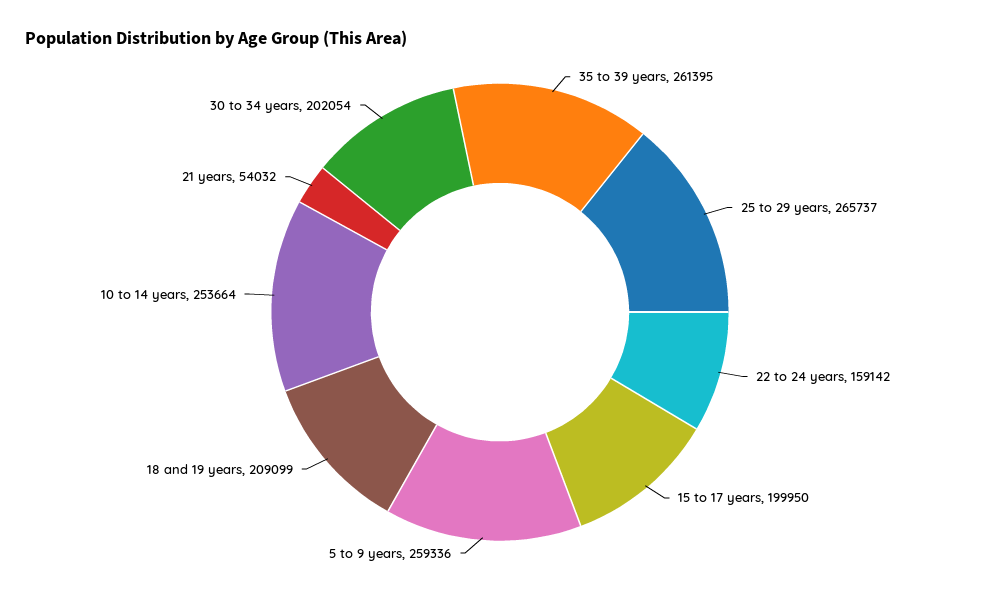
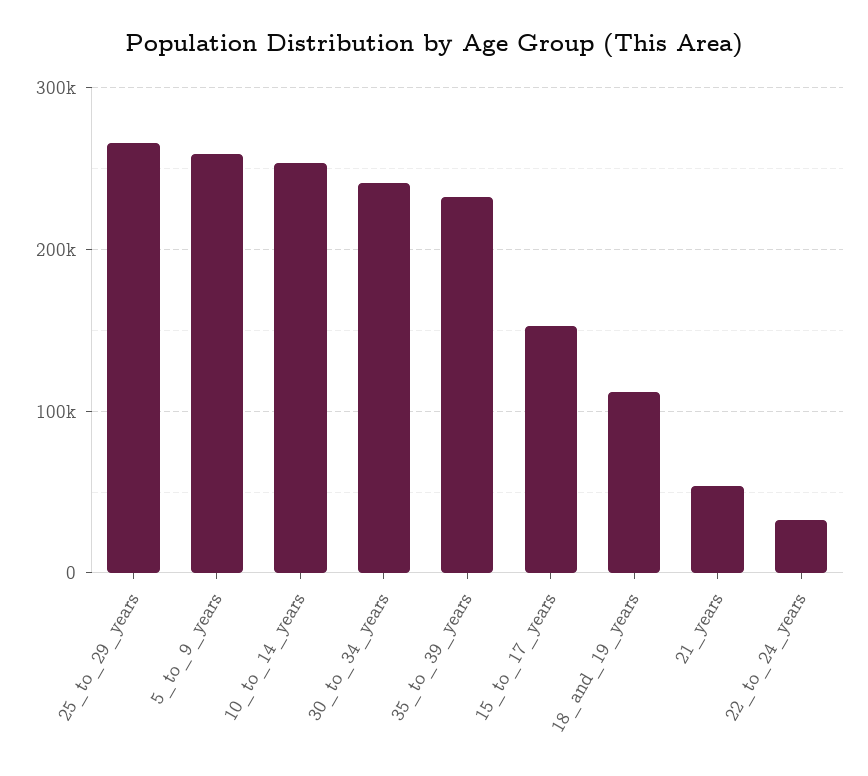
35 to 39 years: 261395 -> 230000
22 to 24 years: 159142 -> 30000
15 to 17 years: 199950 -> 150000
18 and 19 years: 209099 -> 110000
30 to 34 years: 202054 -> 240000

